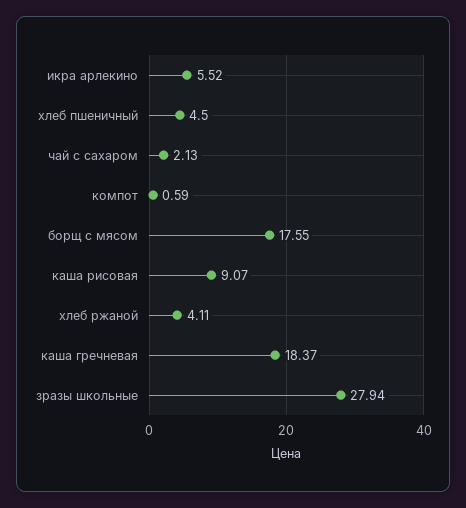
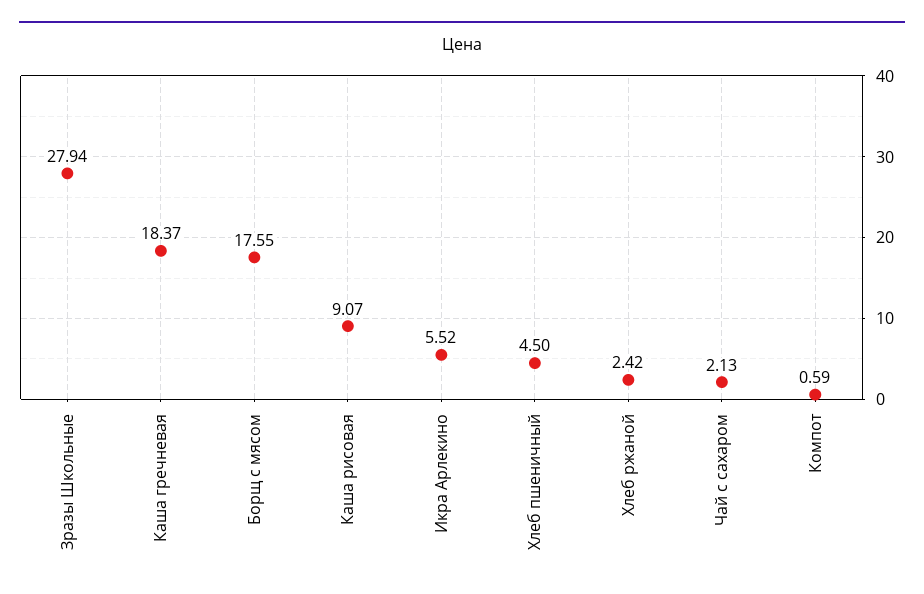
хлеб ржаной: 4.11 -> 2.42

